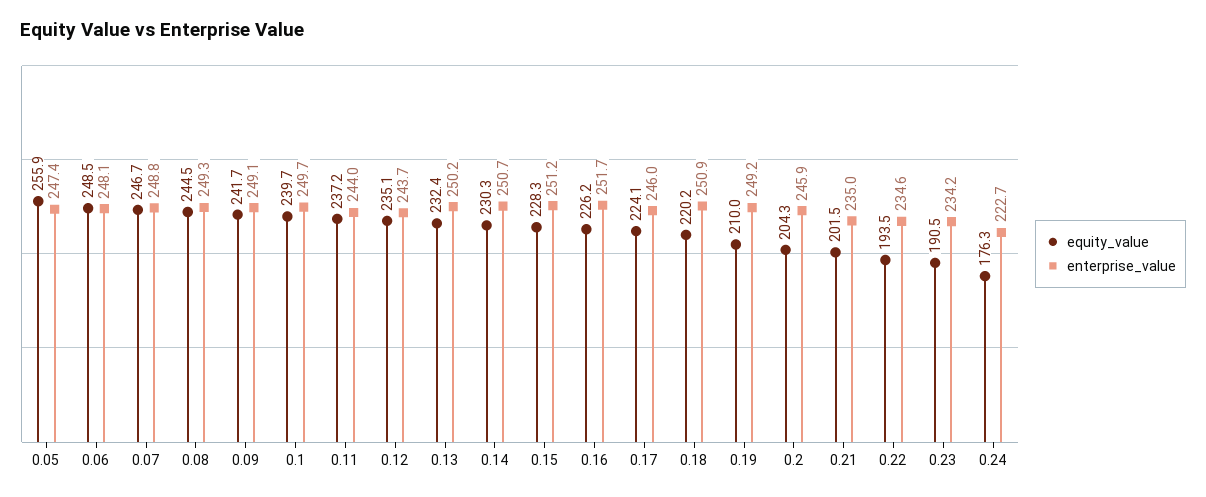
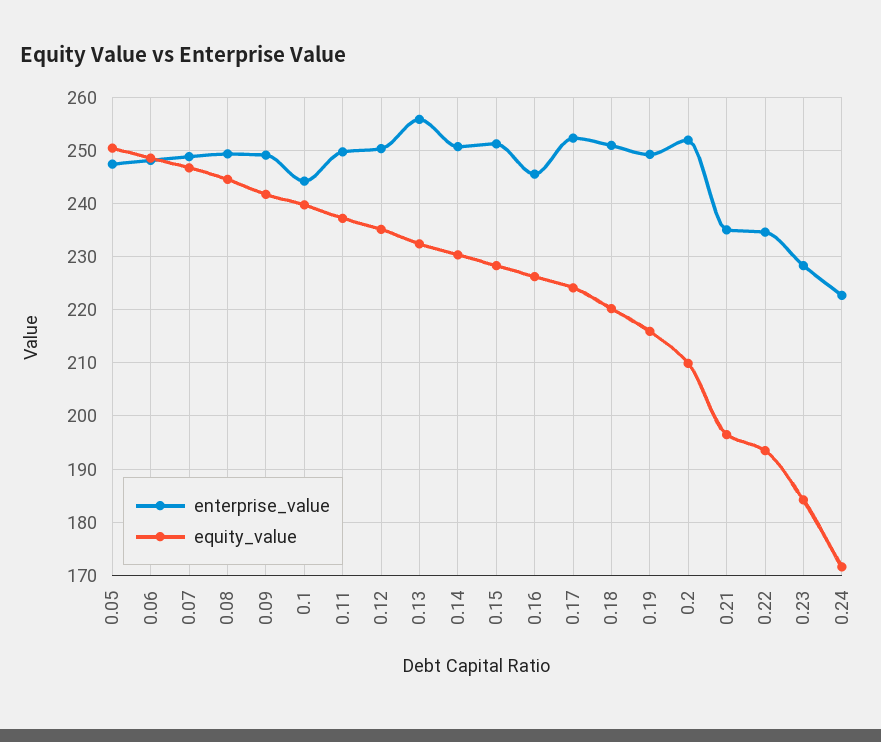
equity_value, 0.05: 255.9 -> 250
enterprise_value, 0.1: 249.7 -> 244
enterprise_value, 0.11: 244 -> 250
enterprise_value, 0.12: 243.7 -> 250
enterprise_value, 0.13: 250.2 -> 256
enterprise_value, 0.16: 251.7 -> 246
enterprise_value, 0.17: 246 -> 252
equity_value, 0.19: 210 -> 216
equity_value, 0.2: 204.3 -> 210
enterprise_value, 0.2: 245.9 -> 252
equity_value, 0.21: 201.5 -> 196
equity_value, 0.23: 190.5 -> 184
enterprise_value, 0.23: 234.2 -> 228
equity_value, 0.24: 176.3 -> 172

